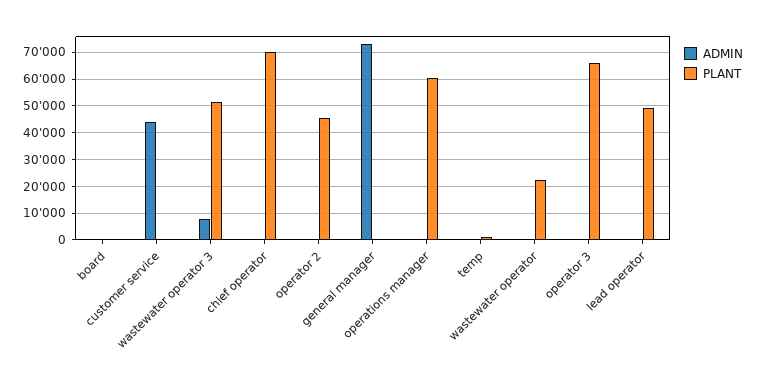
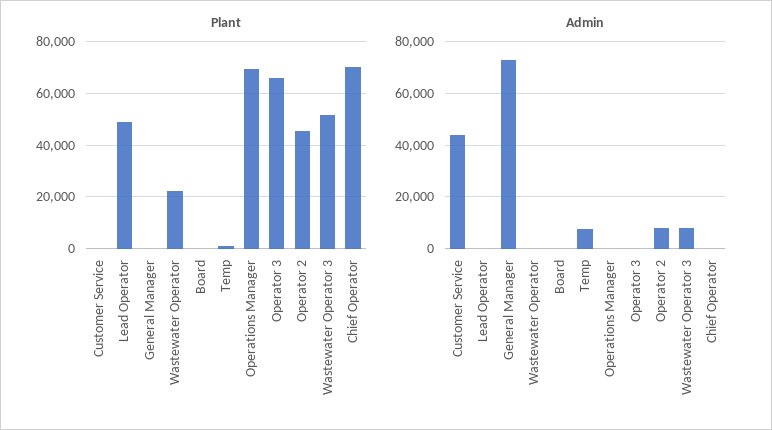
ADMIN, operator 2: 0 -> 7500
PLANT, operations manager: 60000 -> 70000
ADMIN, temp: 0 -> 7500

